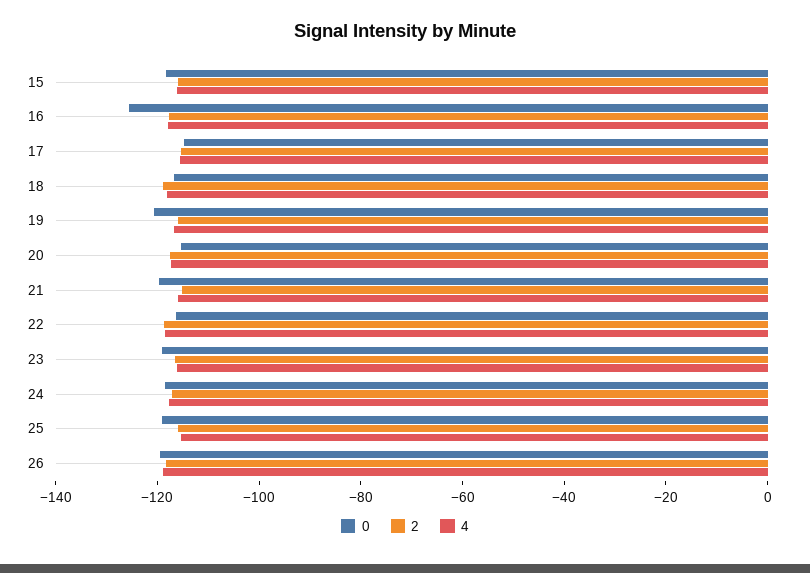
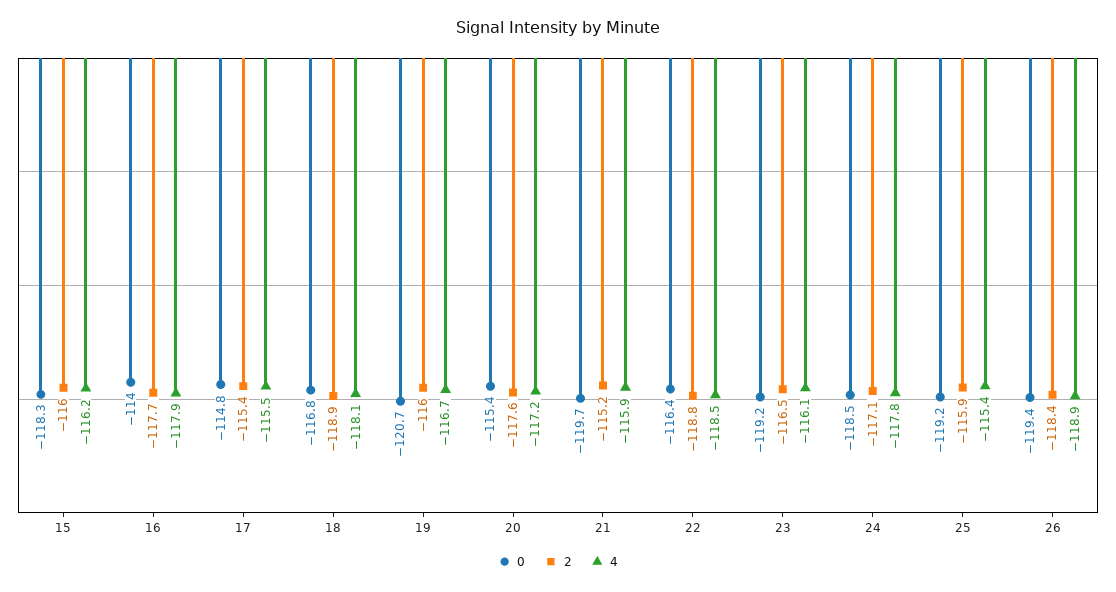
0, 16: -125 -> -114

